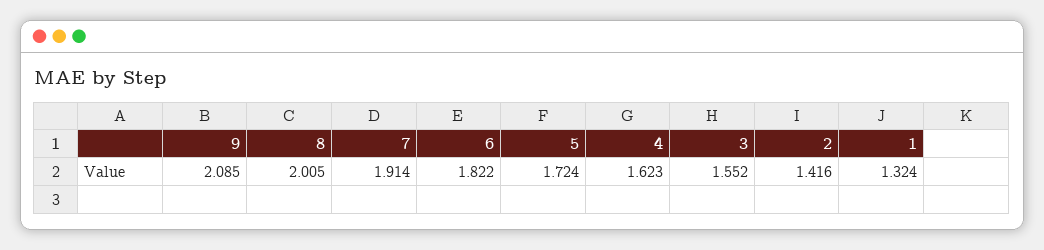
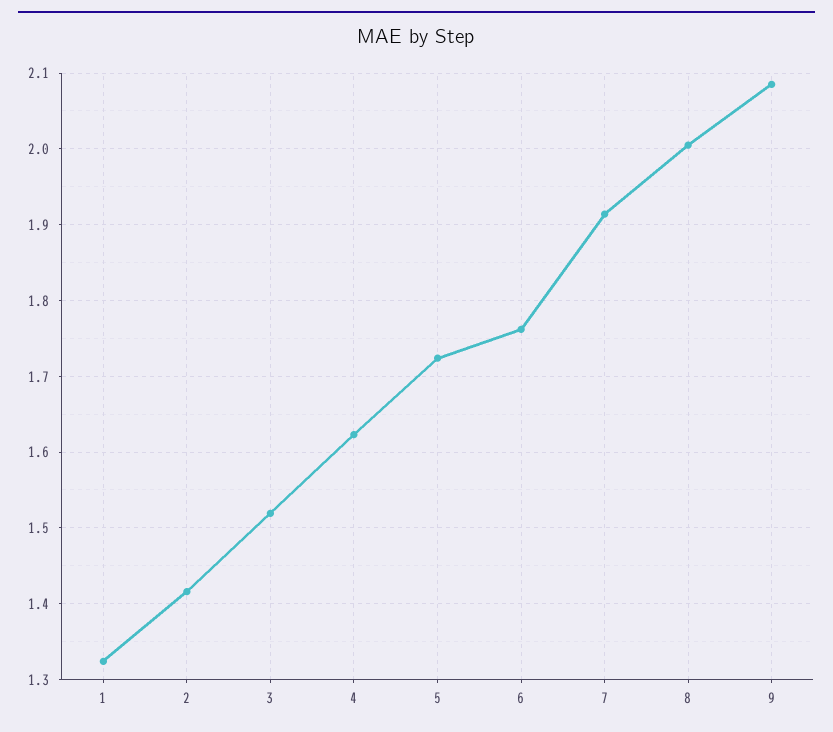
6: 1.822 -> 1.76
3: 1.552 -> 1.52

